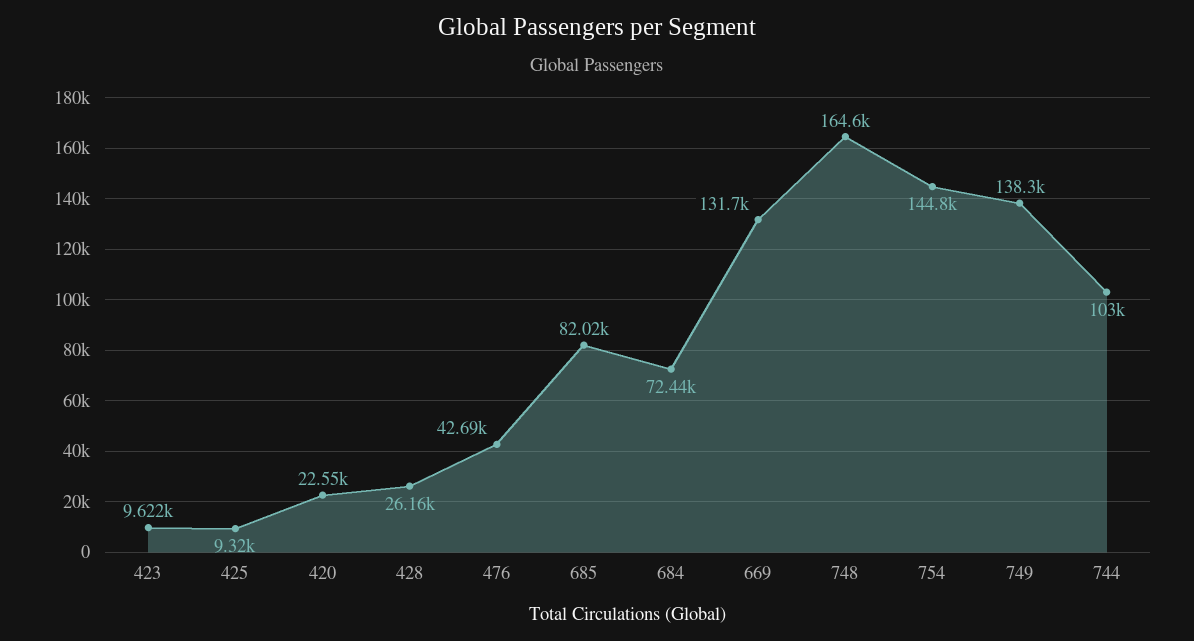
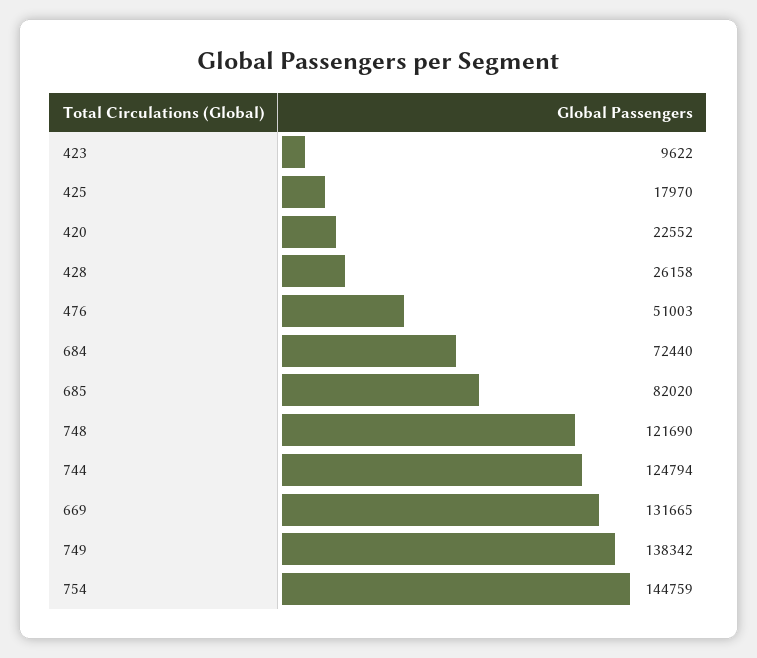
425: 9320 -> 17970
476: 42690 -> 51003
748: 164600 -> 121690
744: 103000 -> 124794

